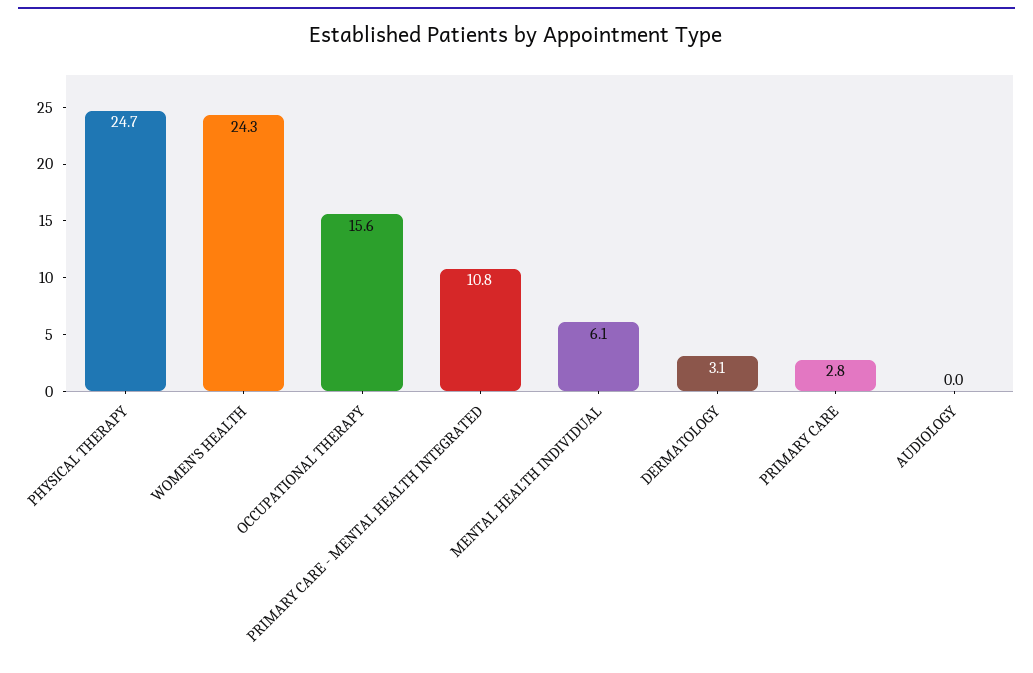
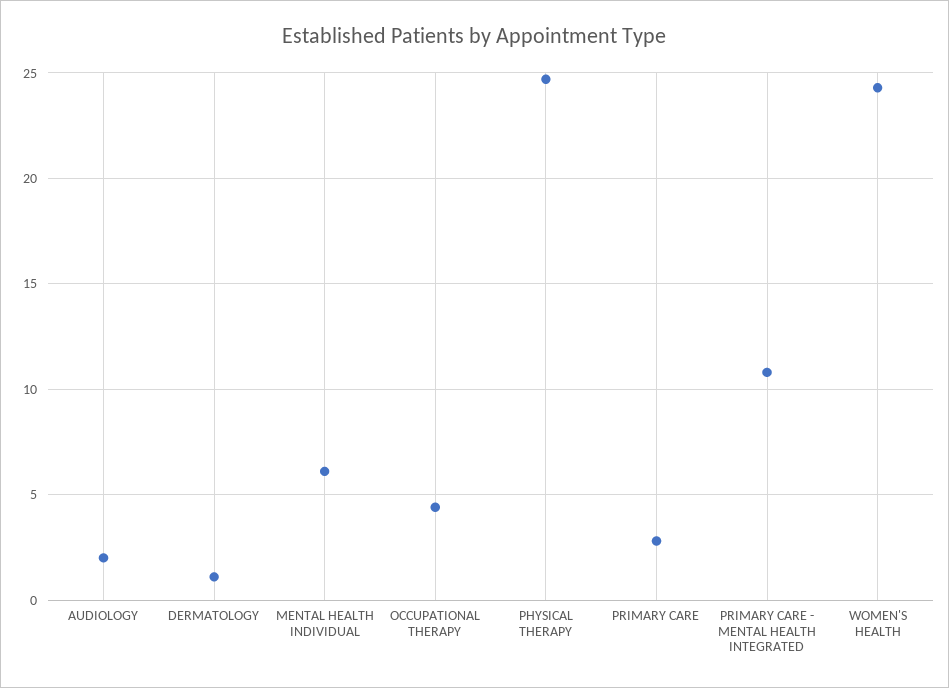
OCCUPATIONAL THERAPY: 15.6 -> 4.5
DERMATOLOGY: 3.1 -> 1
AUDIOLOGY: 0 -> 2

